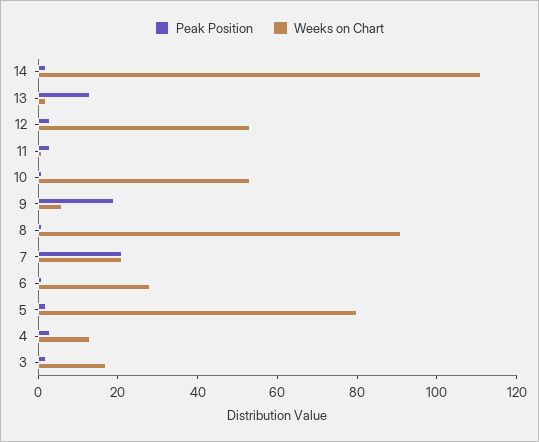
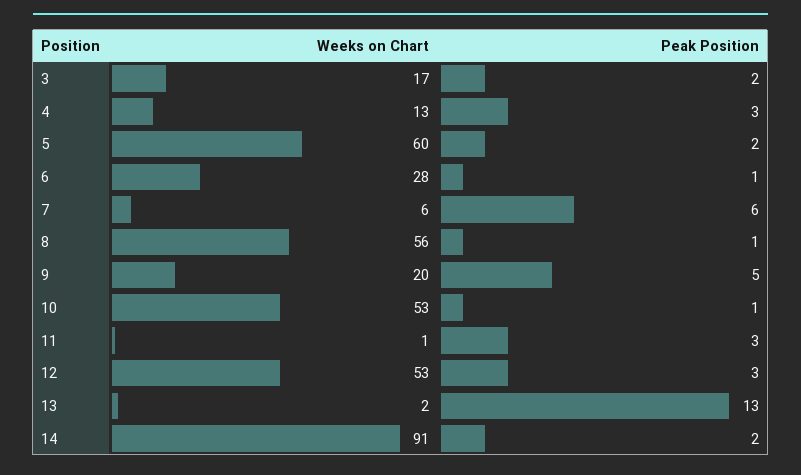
Weeks on Chart, 14: 110 -> 91
Peak Position, 9: 20 -> 5
Weeks on Chart, 9: 5 -> 20
Weeks on Chart, 8: 90 -> 56
Peak Position, 7: 20 -> 6
Weeks on Chart, 7: 20 -> 6
Weeks on Chart, 5: 80 -> 60

